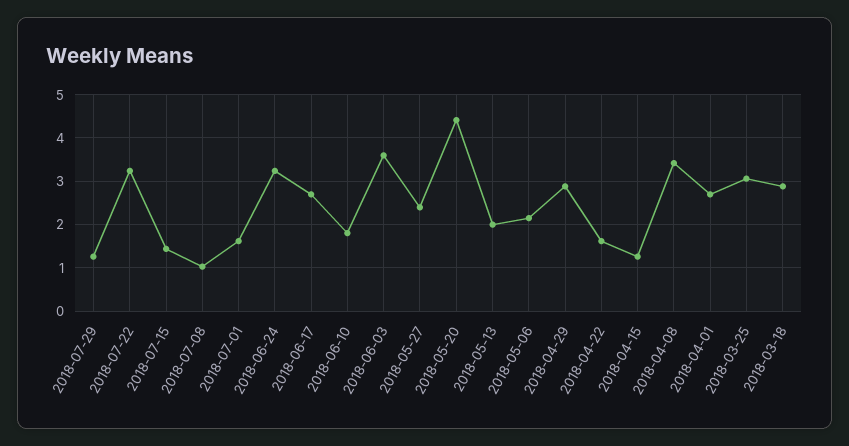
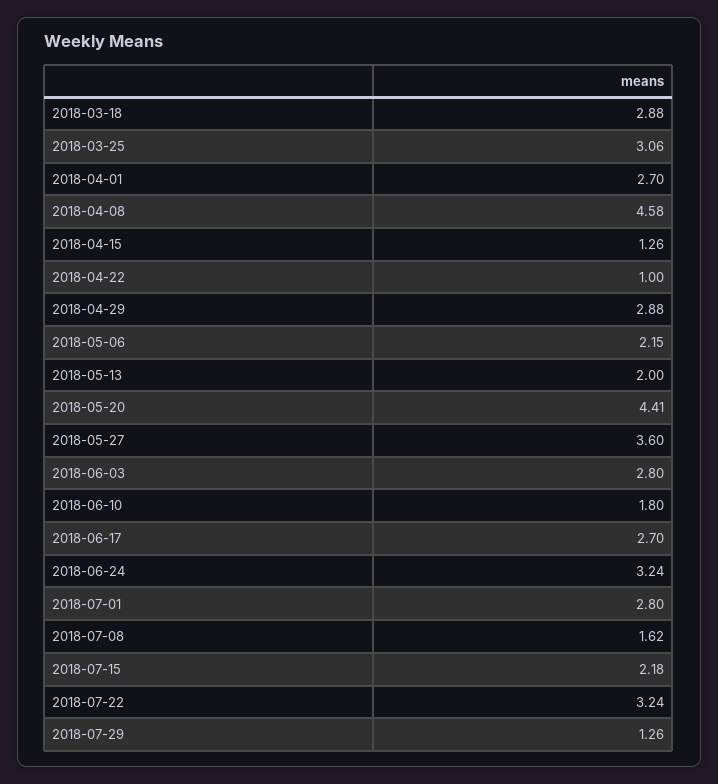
2018-07-15: 1.4 -> 2.18
2018-07-08: 1 -> 1.62
2018-07-01: 1.6 -> 2.8
2018-06-03: 3.6 -> 2.8
2018-05-27: 2.4 -> 3.6
2018-04-22: 1.6 -> 1
2018-04-08: 3.4 -> 4.58

